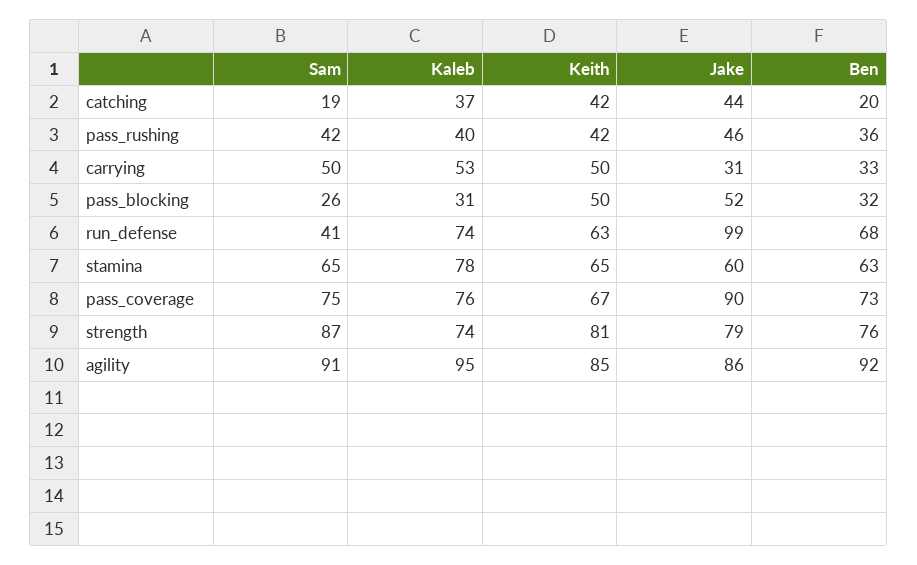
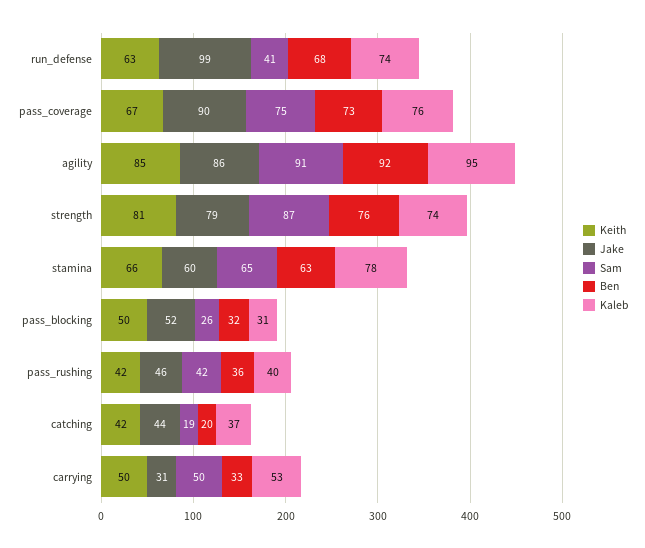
Keith, stamina: 65 -> 66

